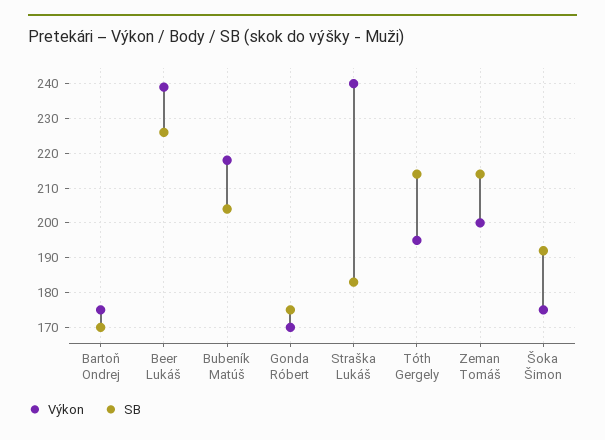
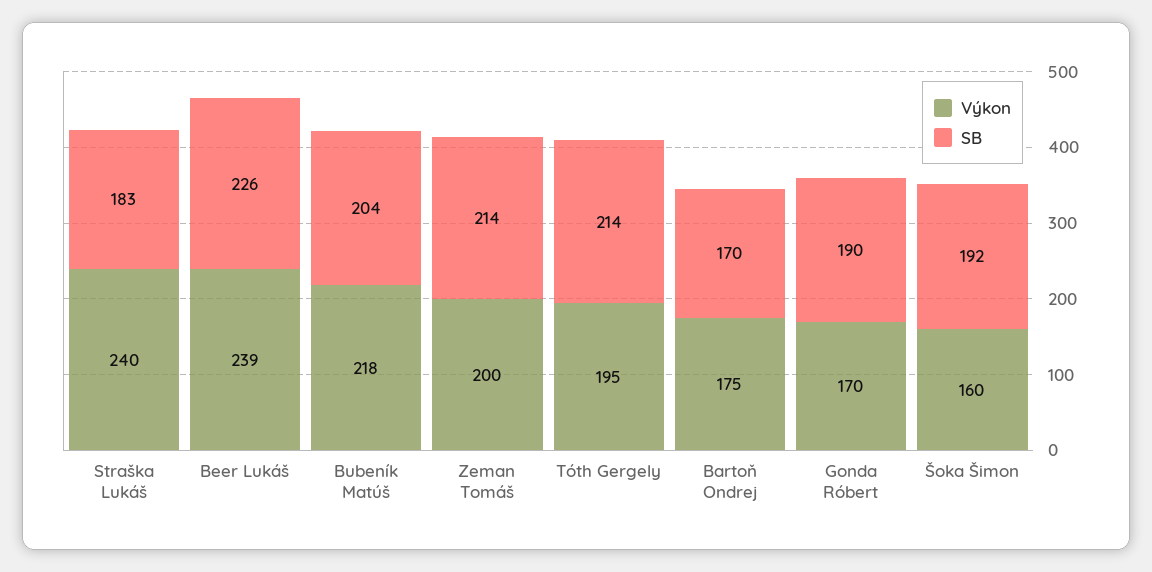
SB, Gonda Róbert: 175 -> 190
Výkon, Šoka Šimon: 175 -> 160

